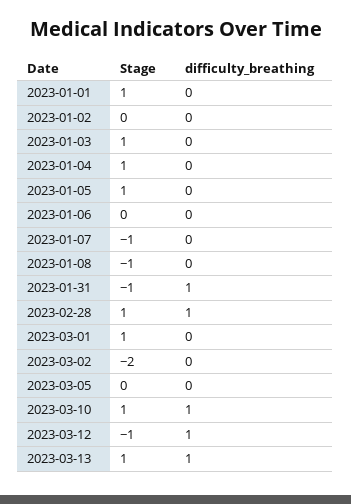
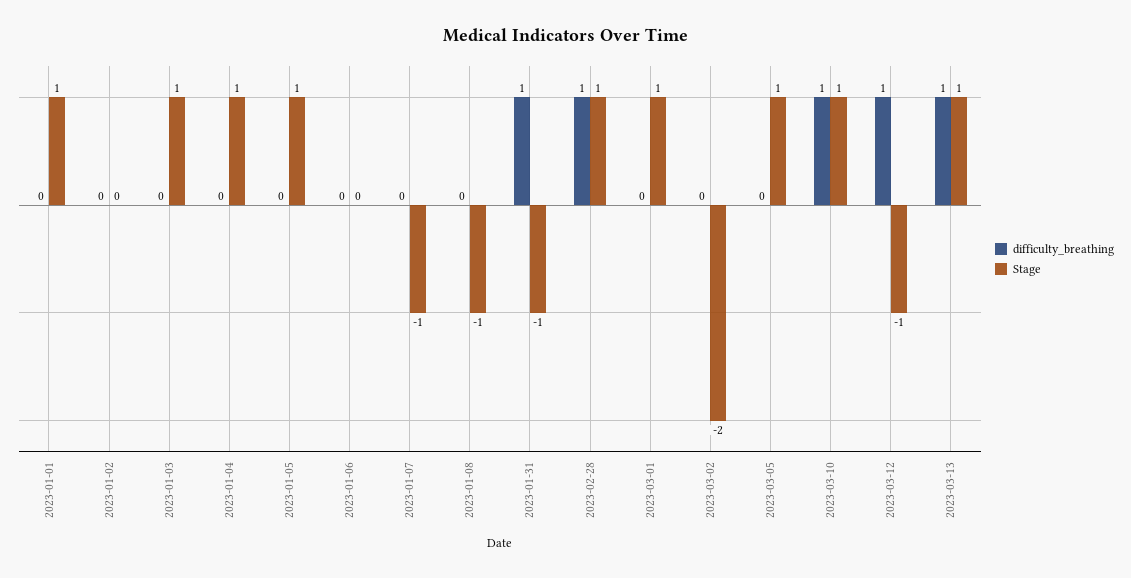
Stage, 2023-03-05: 0 -> 1

